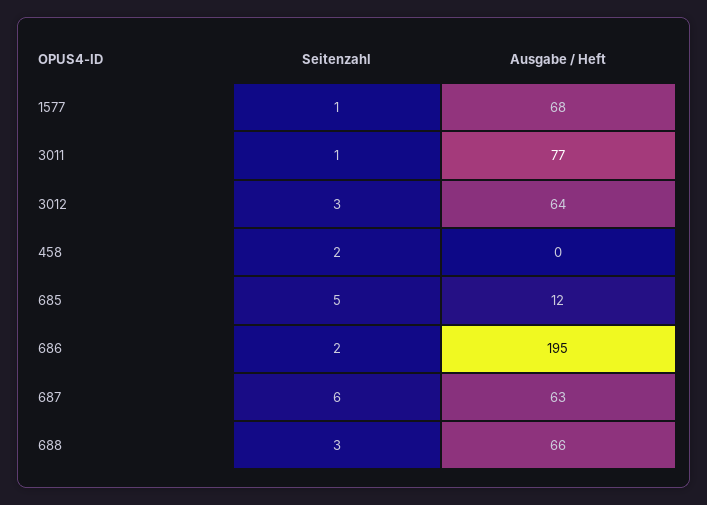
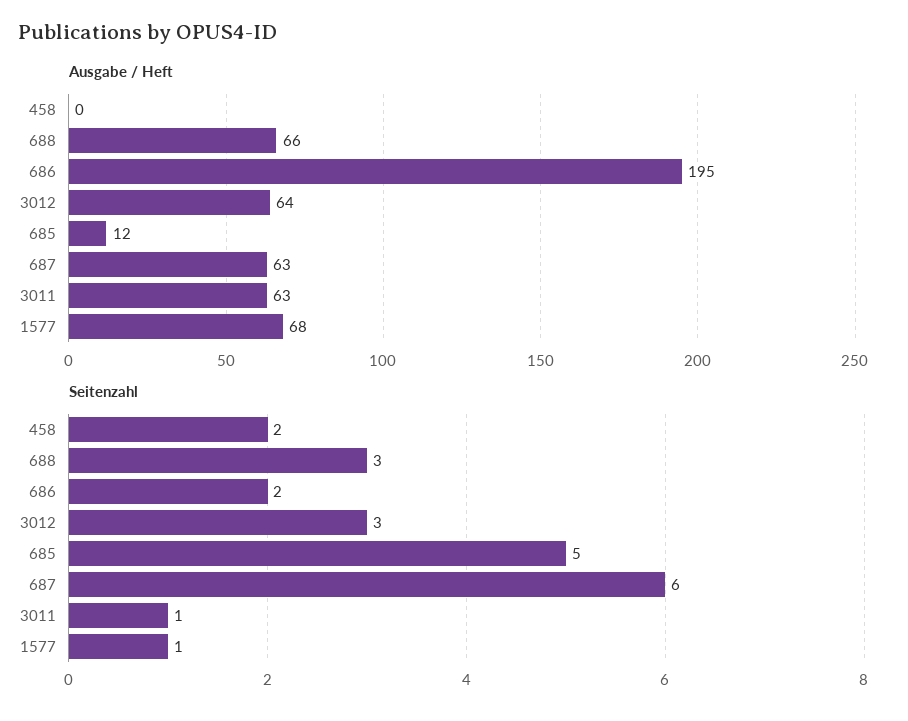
Ausgabe / Heft, 3011: 77 -> 63

